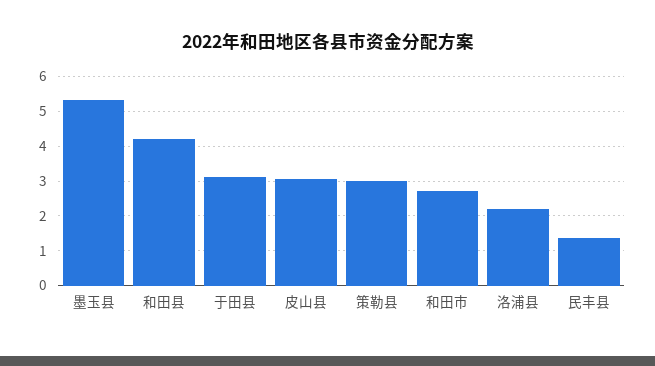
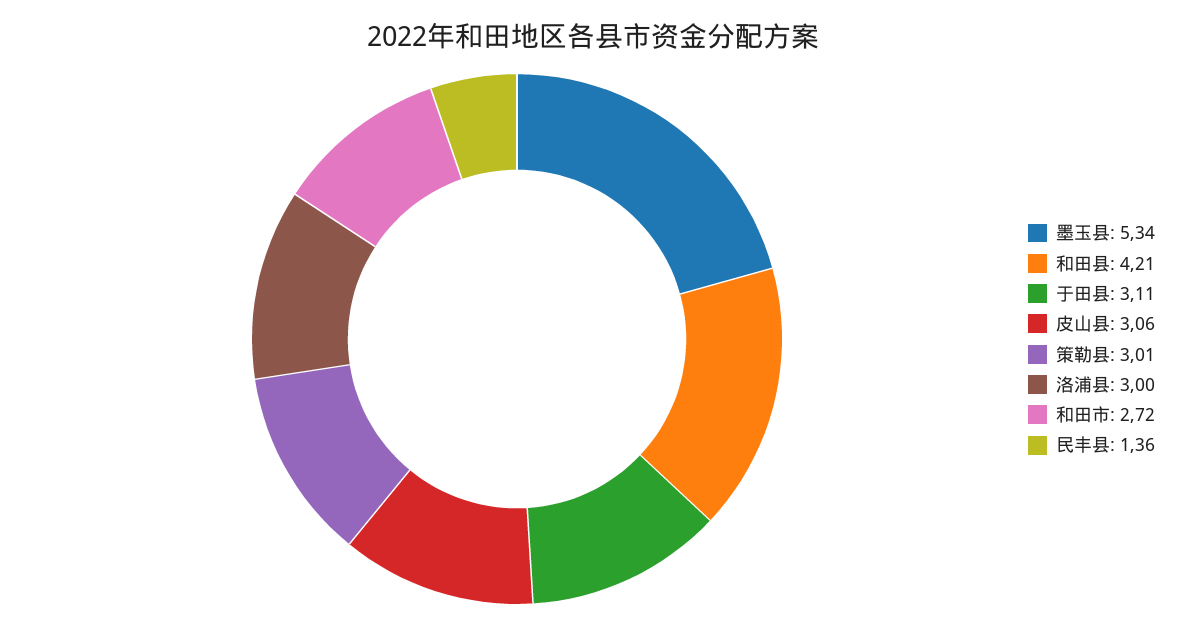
洛浦县: 2.2 -> 3

